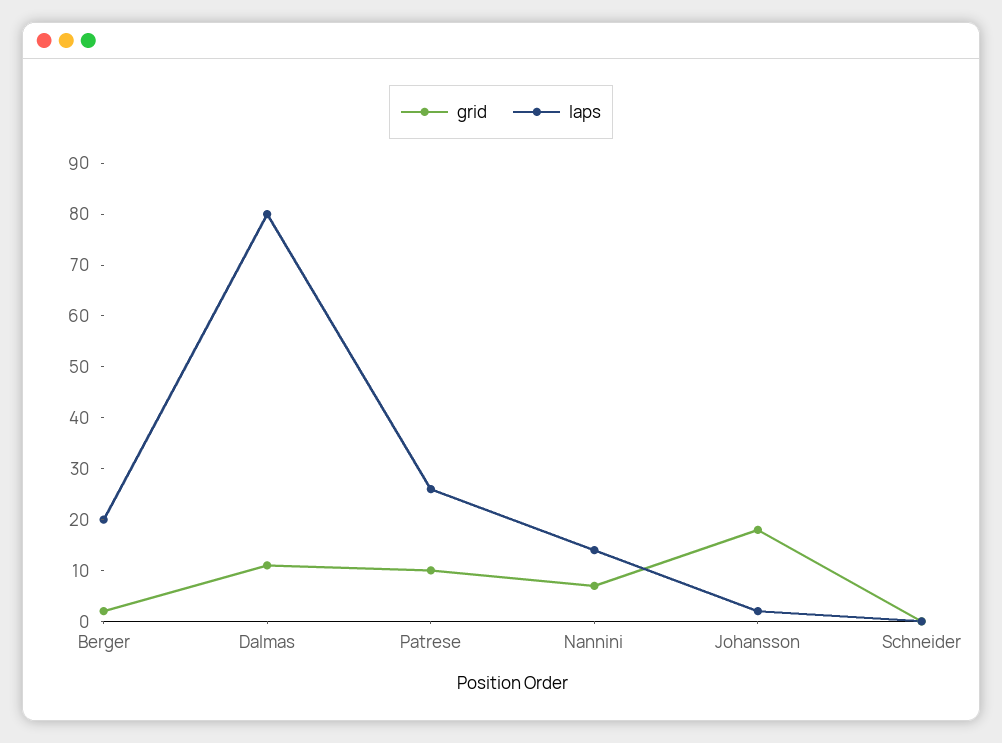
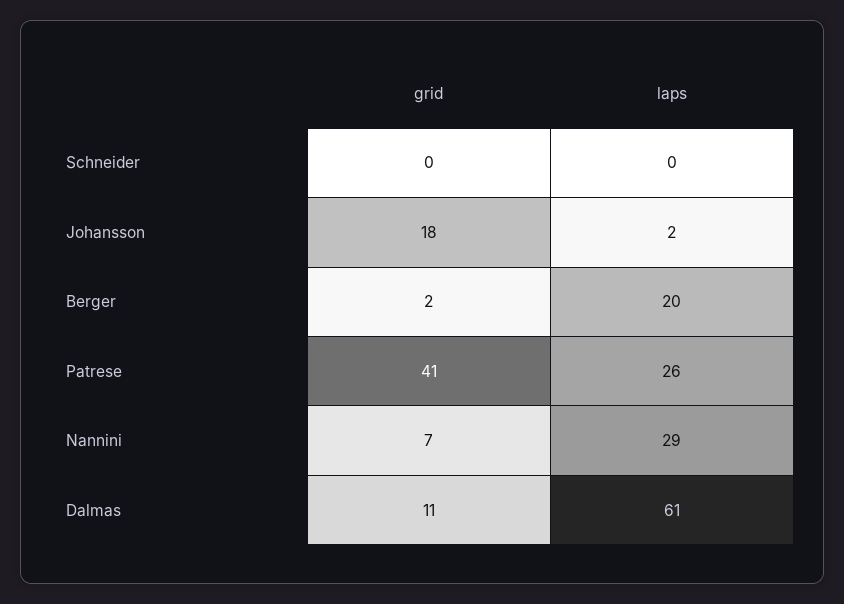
laps, Dalmas: 80 -> 61
grid, Patrese: 10 -> 41
laps, Nannini: 15 -> 29

